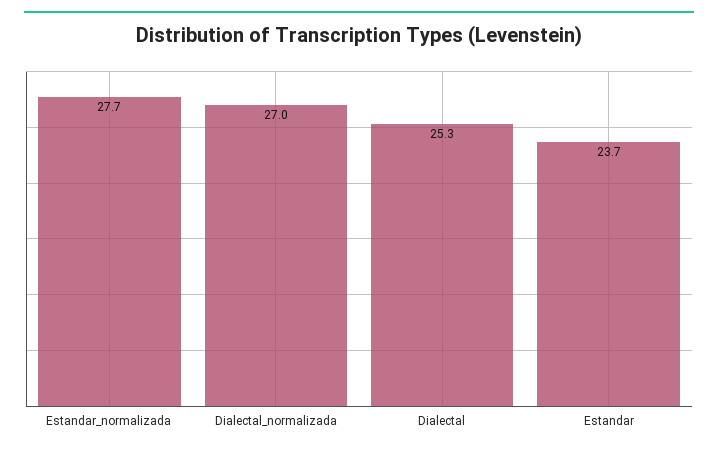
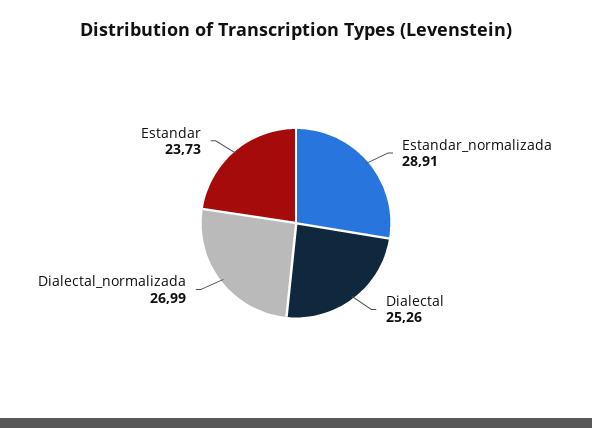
Estandar_normalizada: 27.7 -> 28.91

